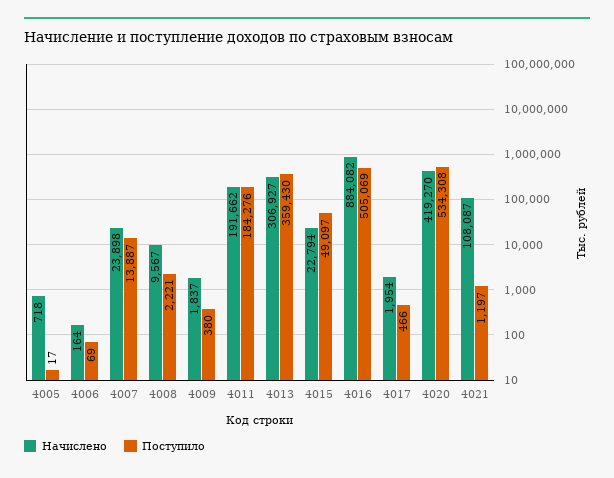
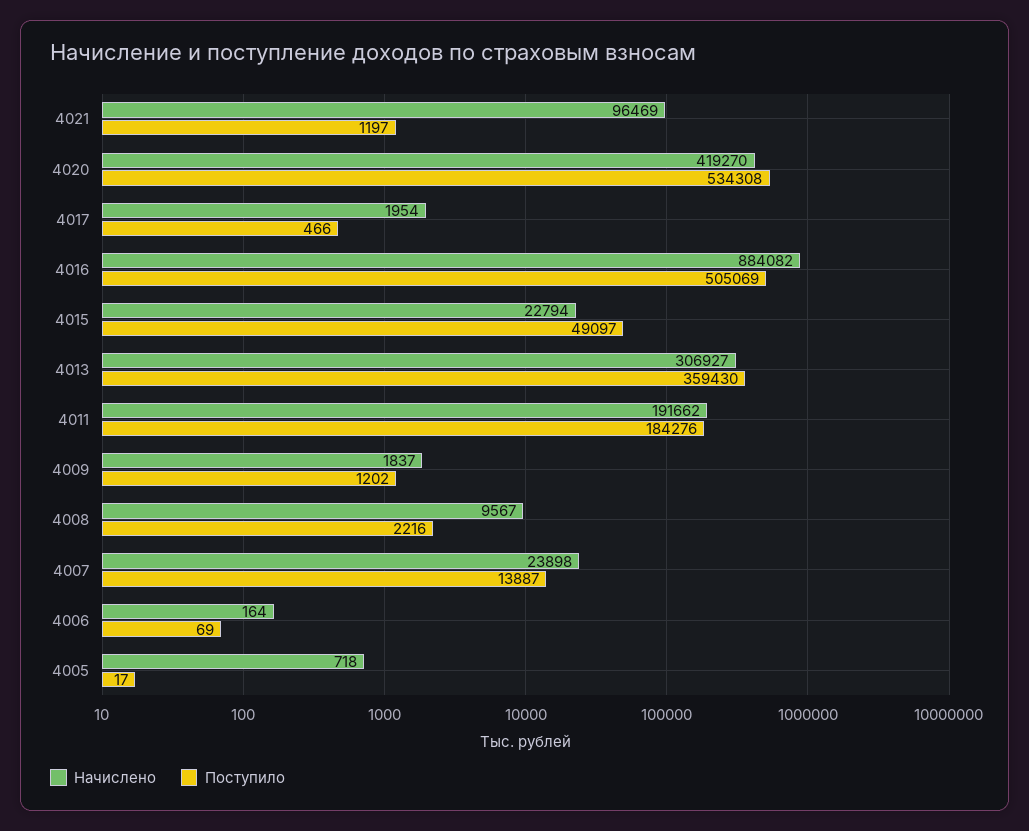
Поступило, 4008: 2221 -> 2216
Поступило, 4009: 380 -> 1202
Начислено, 4021: 108087 -> 96469

